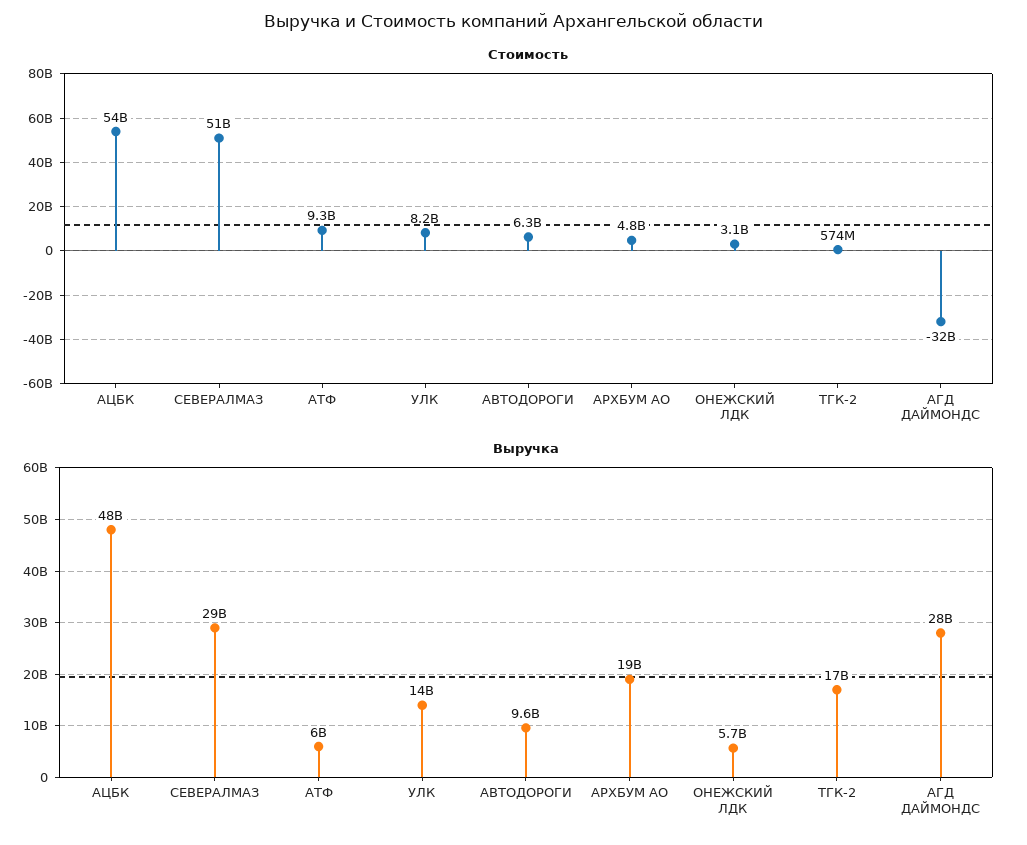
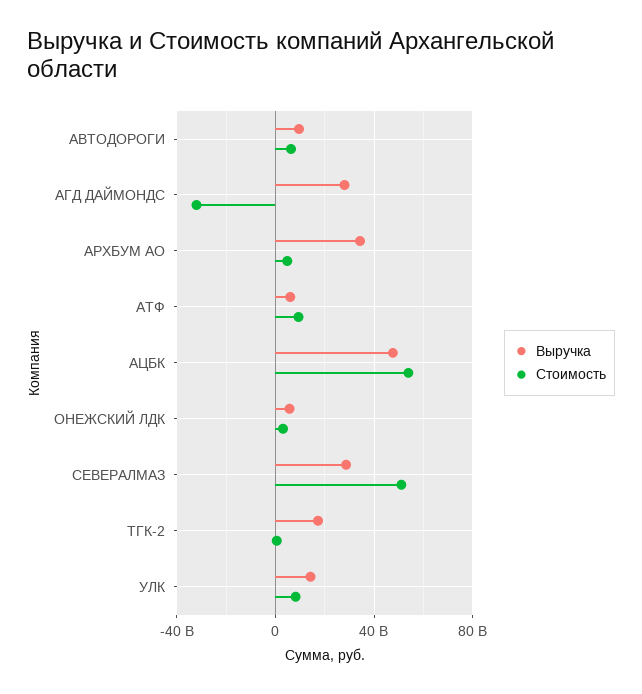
Выручка, АРХБУМ АО: 19000000000 -> 35000000000

